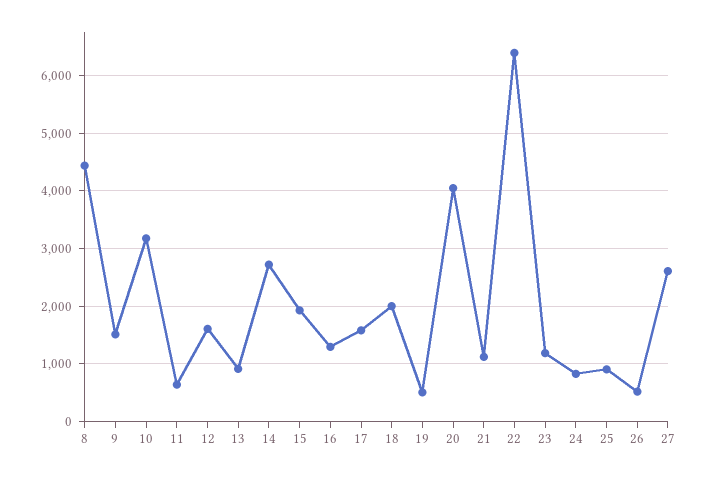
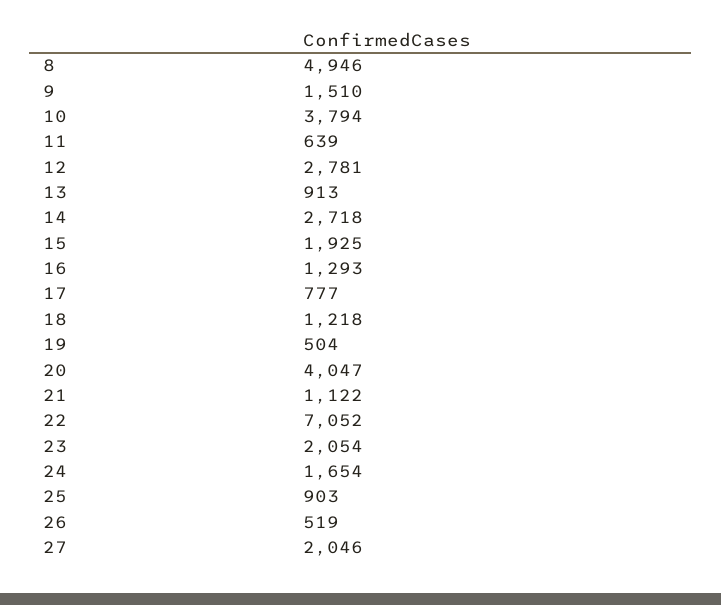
8: 4400 -> 4946
10: 3200 -> 3794
12: 1600 -> 2781
17: 1600 -> 777
18: 2000 -> 1218
22: 6400 -> 7052
23: 1200 -> 2054
24: 800 -> 1654
27: 2600 -> 2046

